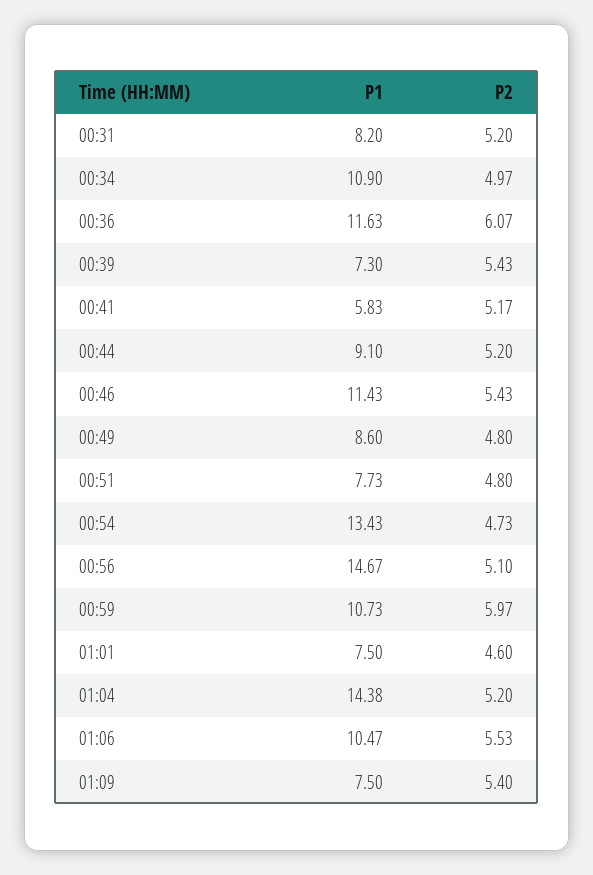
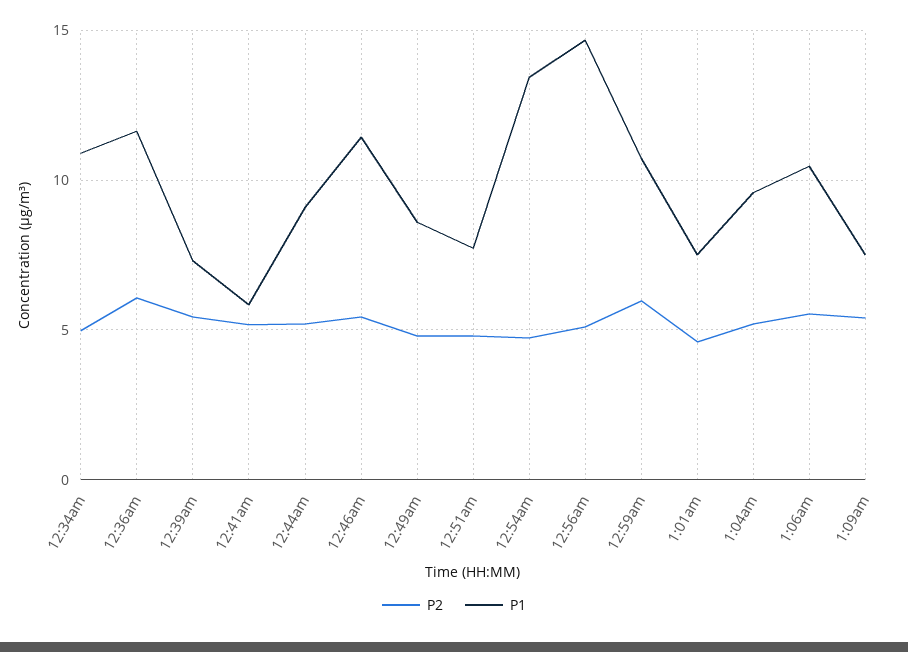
P1, 00:31: 8.2 -> none
P2, 00:31: 5.2 -> none
P1, 01:04: 14.38 -> 9.5

